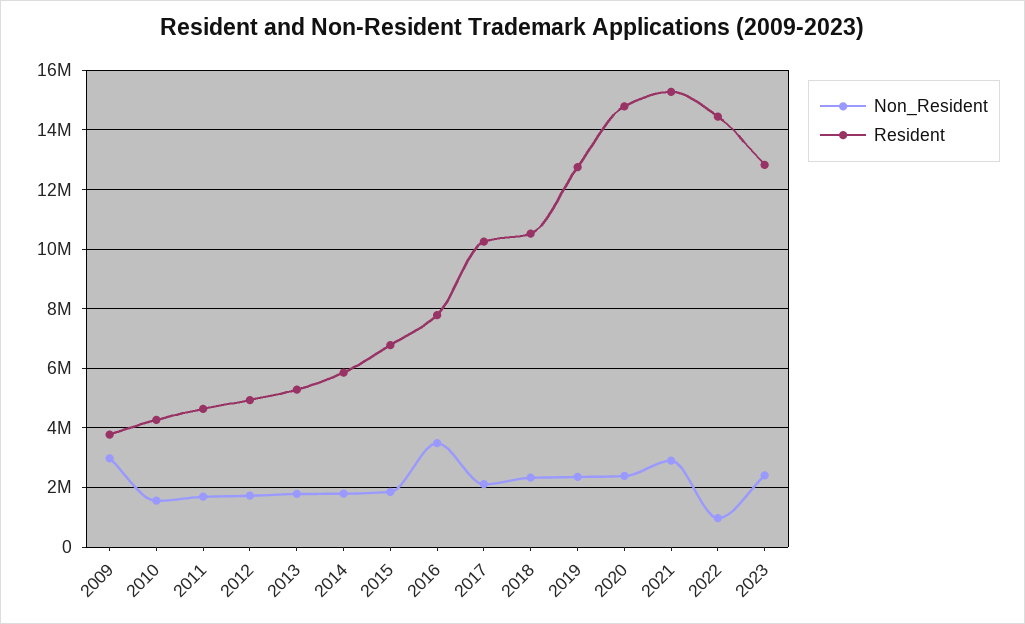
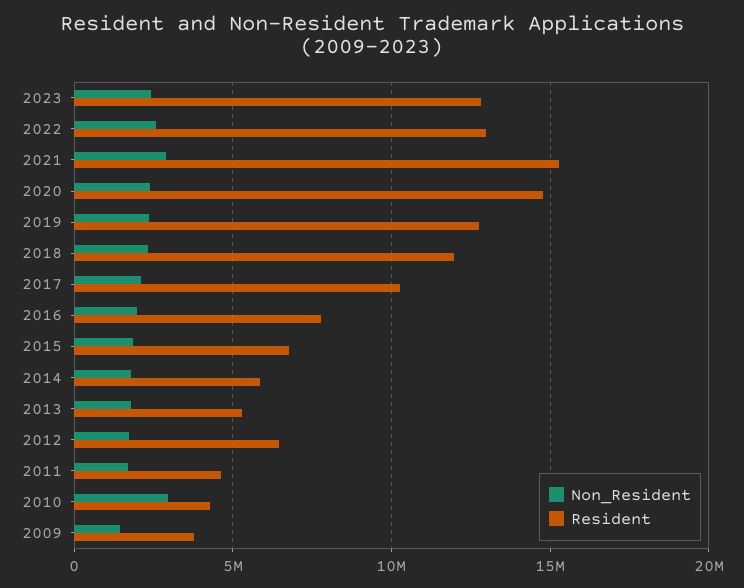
Non_Resident, 2009: 3000000 -> 1500000
Non_Resident, 2010: 1500000 -> 3000000
Resident, 2012: 5000000 -> 6500000
Non_Resident, 2016: 3500000 -> 2000000
Resident, 2018: 10500000 -> 12000000
Non_Resident, 2022: 1000000 -> 2500000
Resident, 2022: 14500000 -> 13000000

